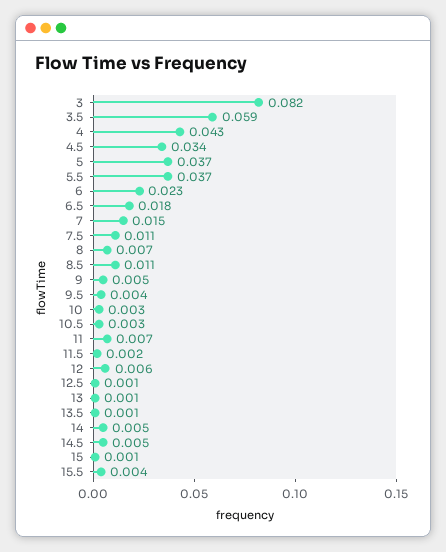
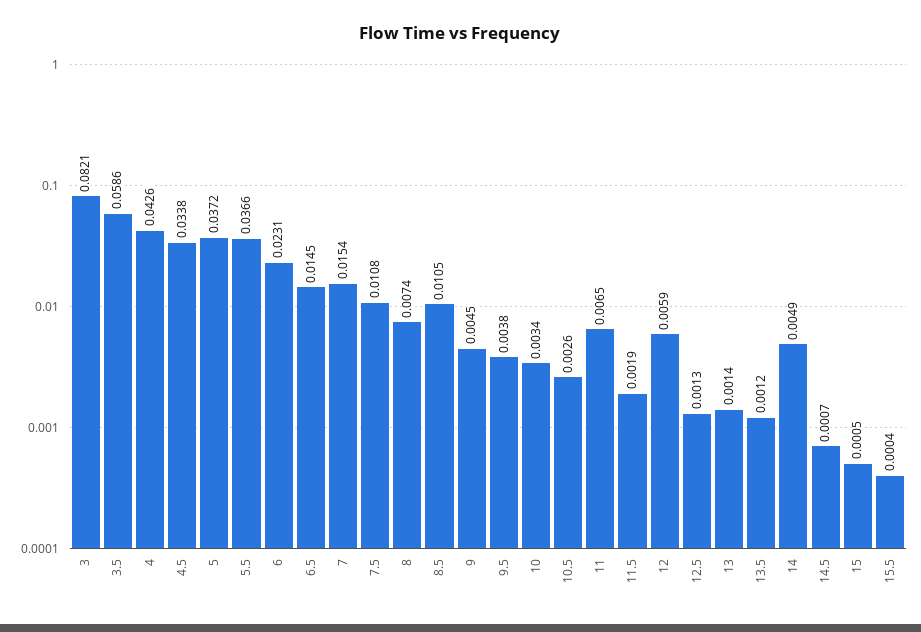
6.5: 0.018 -> 0.0145
14.5: 0.005 -> 0.0007
15.5: 0.004 -> 0.0004

